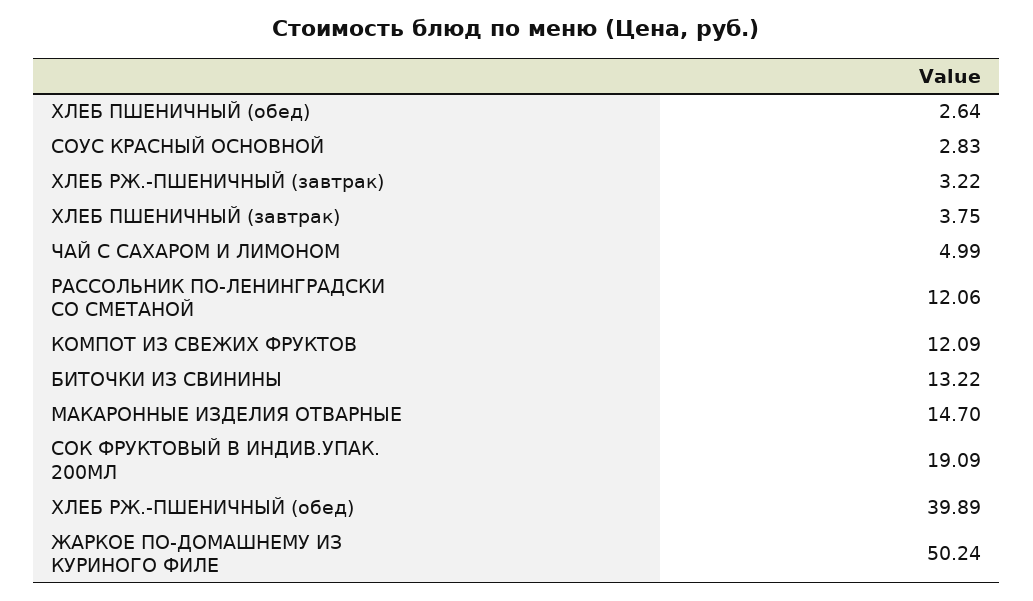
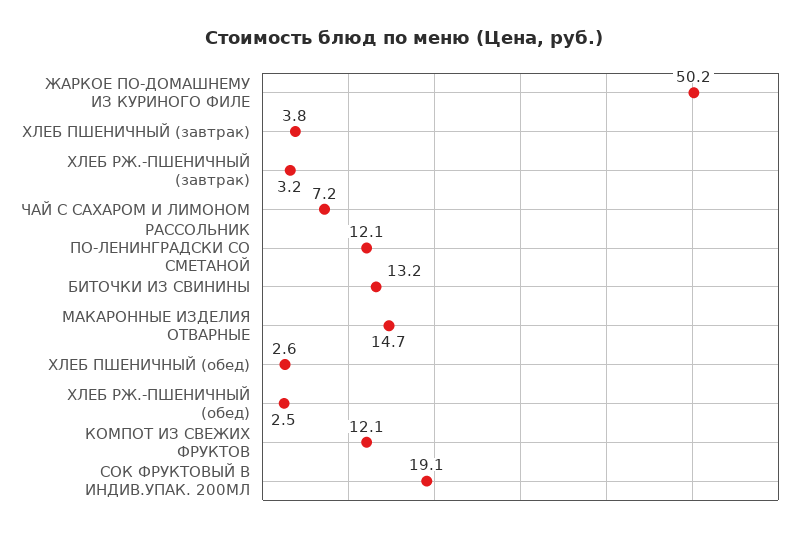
СОУС КРАСНЫЙ ОСНОВНОЙ: 2.83 -> none
ЧАЙ С САХАРОМ И ЛИМОНОМ: 4.99 -> 7.2
ХЛЕБ РЖ.-ПШЕНИЧНЫЙ (обед): 39.89 -> 2.5

